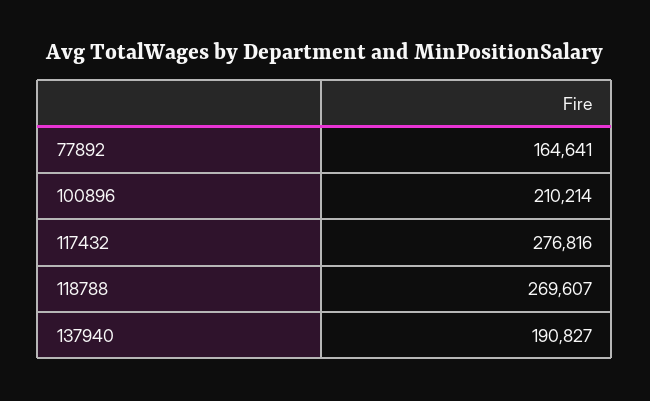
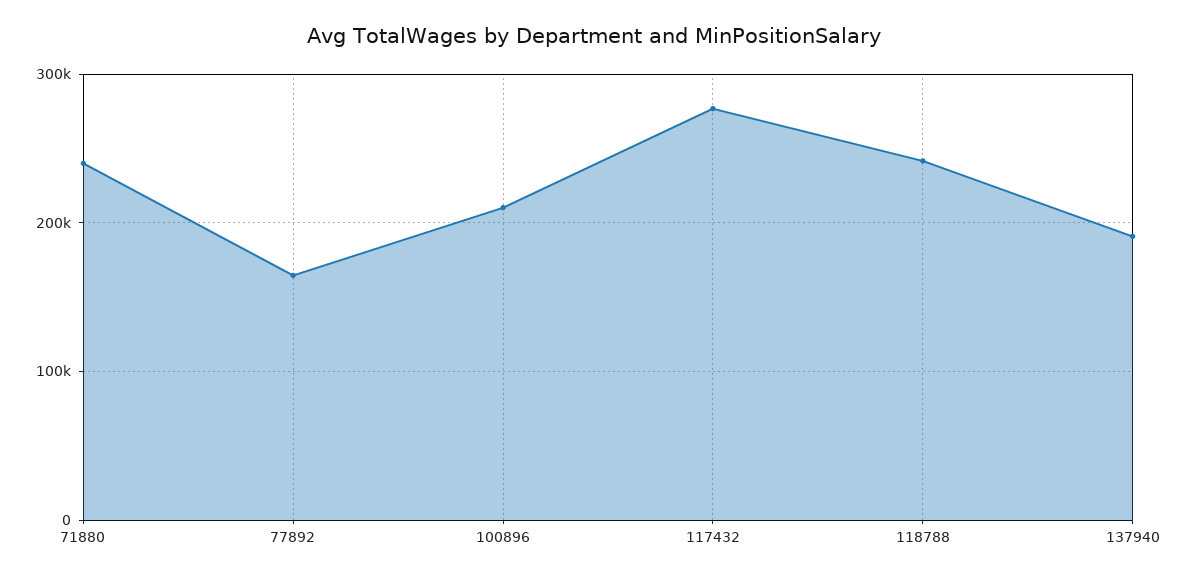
118788: 269607 -> 240000
71880: none -> 240000

